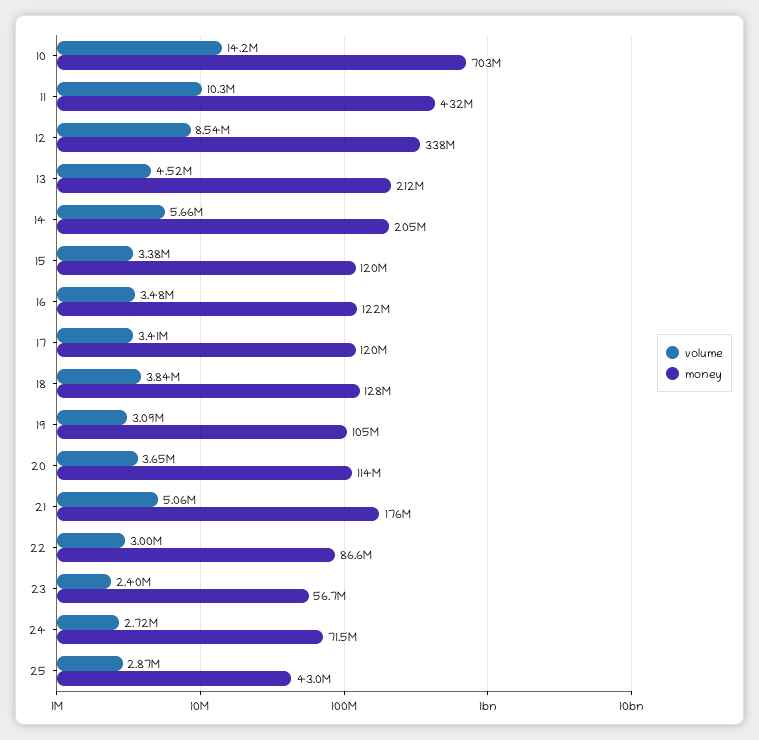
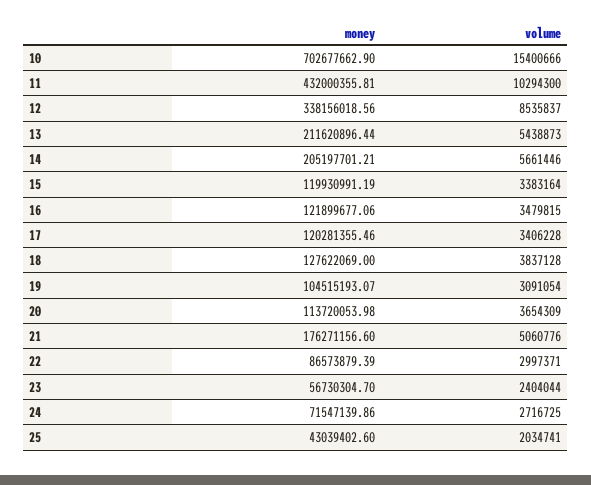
volume, 10: 14200000 -> 15400666
volume, 13: 4520000 -> 5438873
volume, 25: 2870000 -> 2034741

